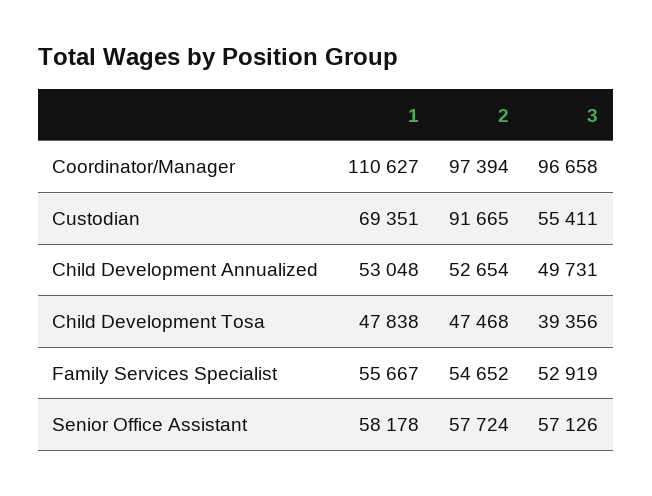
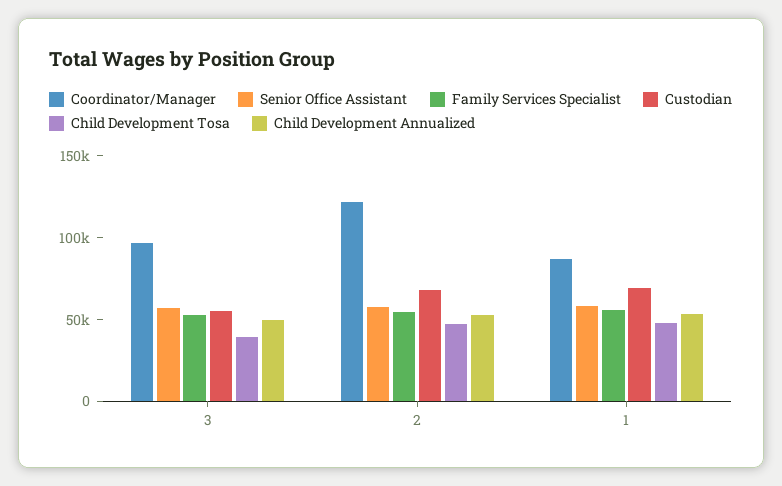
Coordinator/Manager, 1: 110627 -> 90000
Coordinator/Manager, 2: 97394 -> 120000
Custodian, 2: 91665 -> 70000

